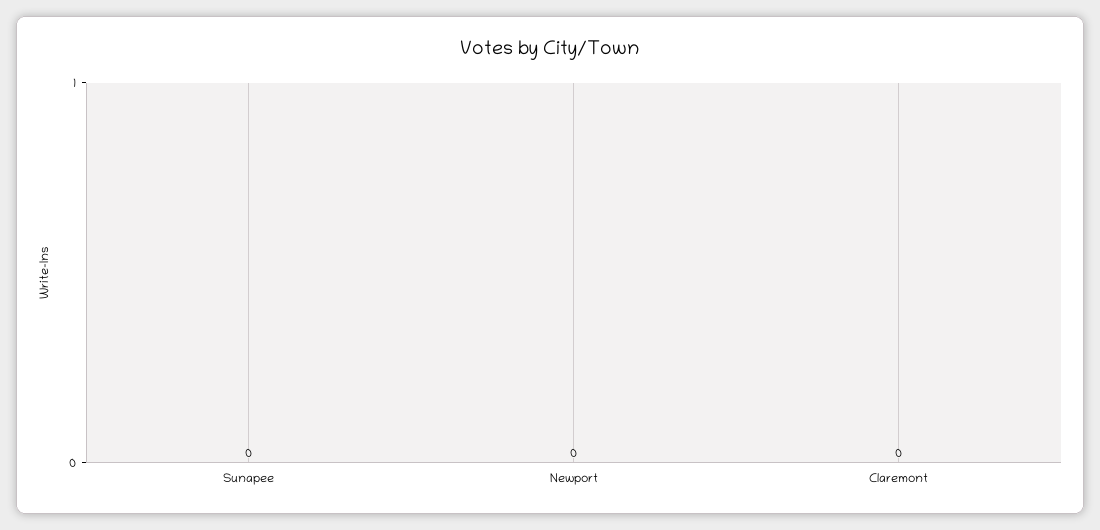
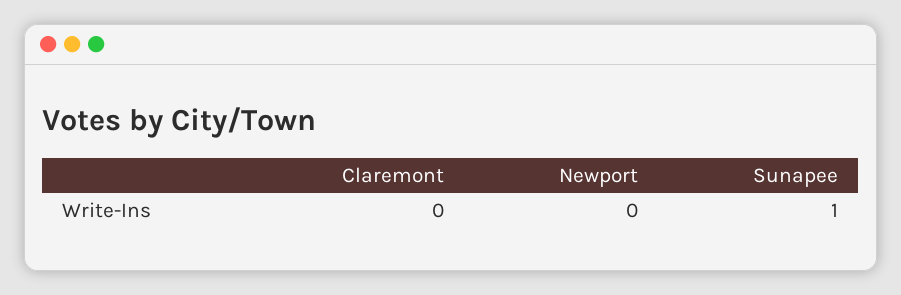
Sunapee: 0 -> 1

